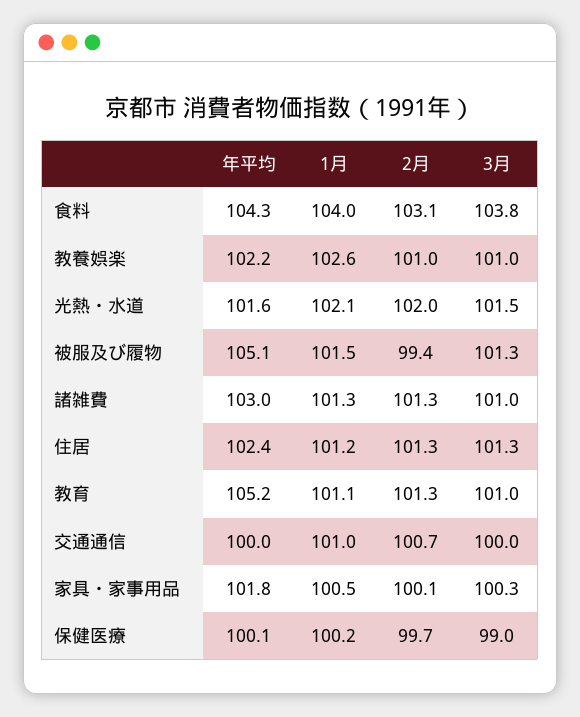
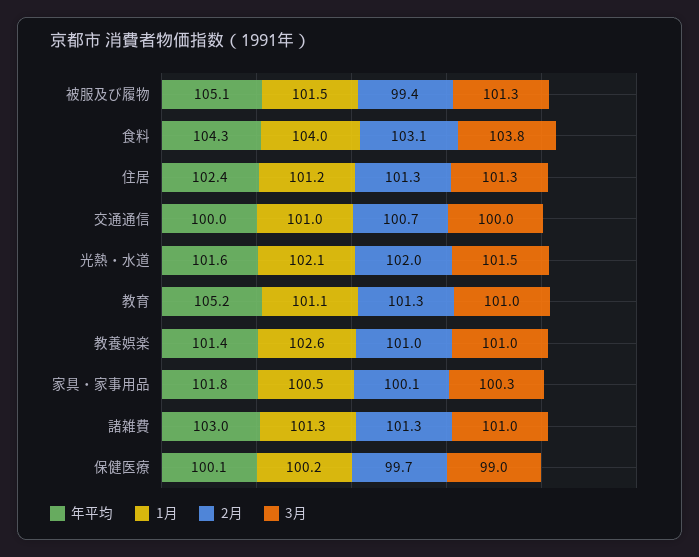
年平均, 教養娯楽: 102.2 -> 101.4

